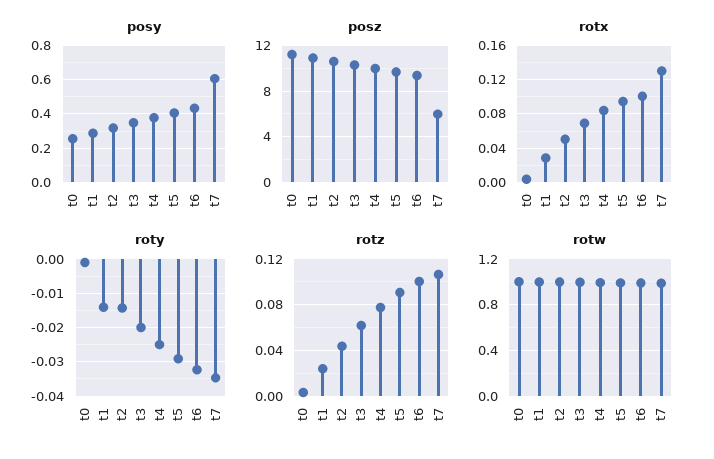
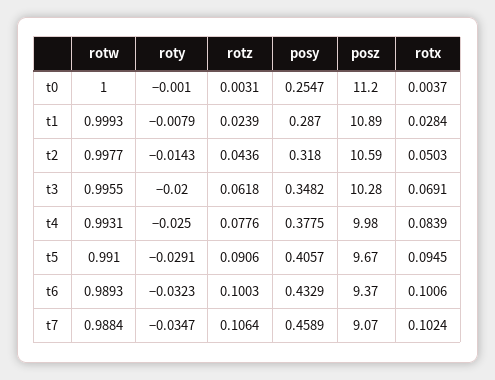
posy, t7: 0.6 -> 0.4589
posz, t7: 6 -> 9.07
rotx, t7: 0.13 -> 0.1024
roty, t1: -0.014 -> -0.0079

